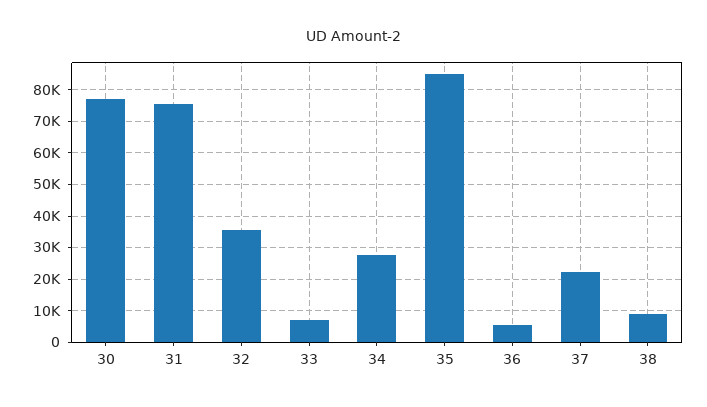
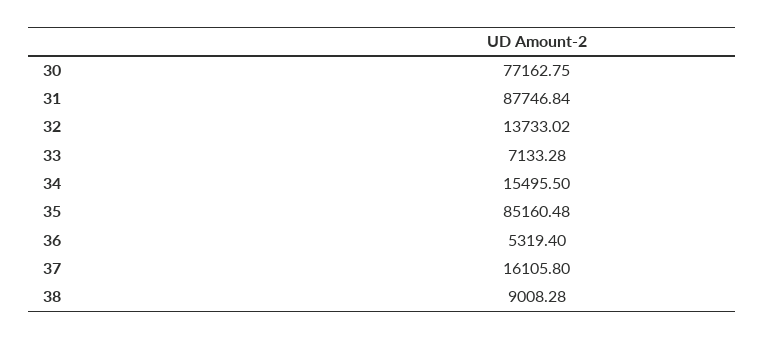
31: 76000 -> 87746.84
32: 36000 -> 13733.02
34: 28000 -> 15495.5
37: 22000 -> 16105.8

